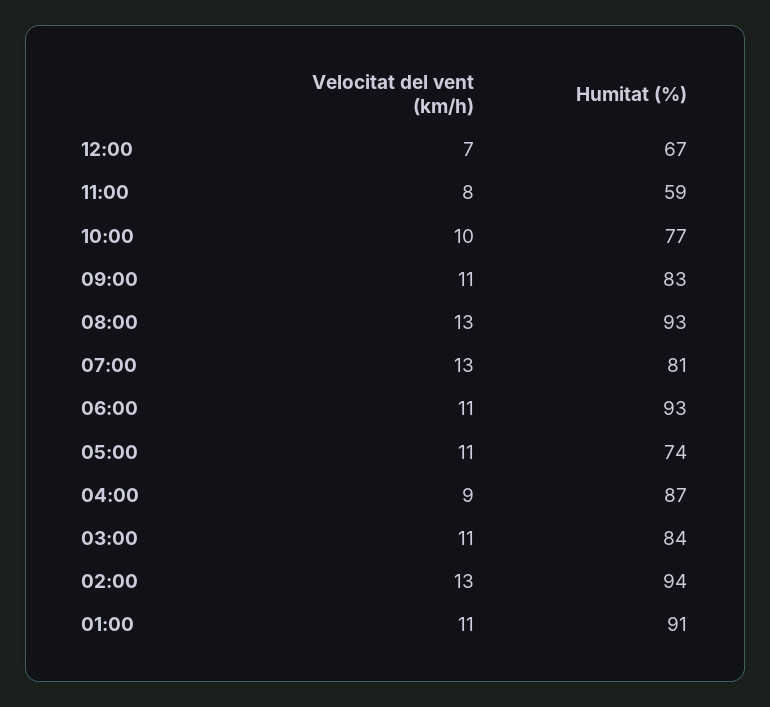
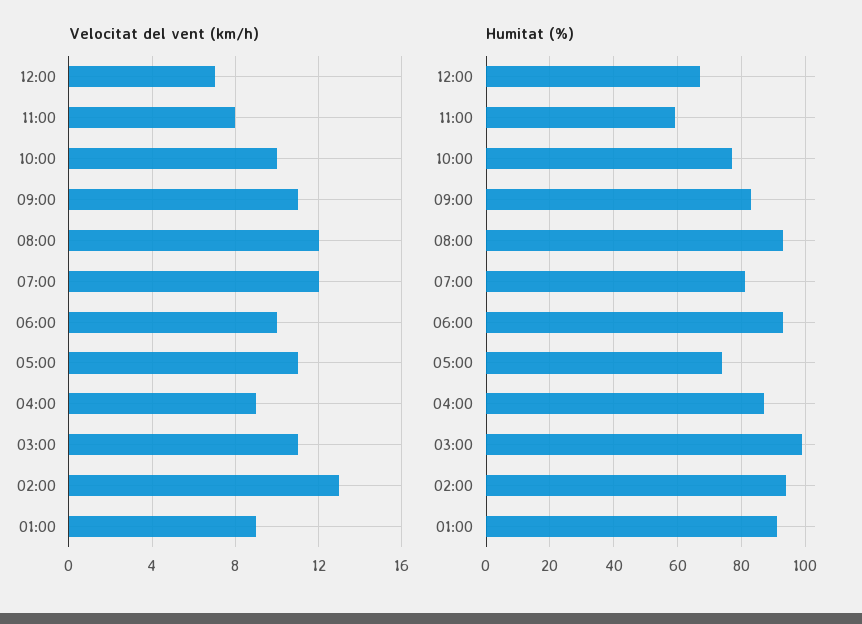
Velocitat del vent (km/h), 08:00: 13 -> 12
Velocitat del vent (km/h), 07:00: 13 -> 12
Velocitat del vent (km/h), 06:00: 11 -> 10
Humitat (%), 03:00: 84 -> 100
Velocitat del vent (km/h), 01:00: 11 -> 9

